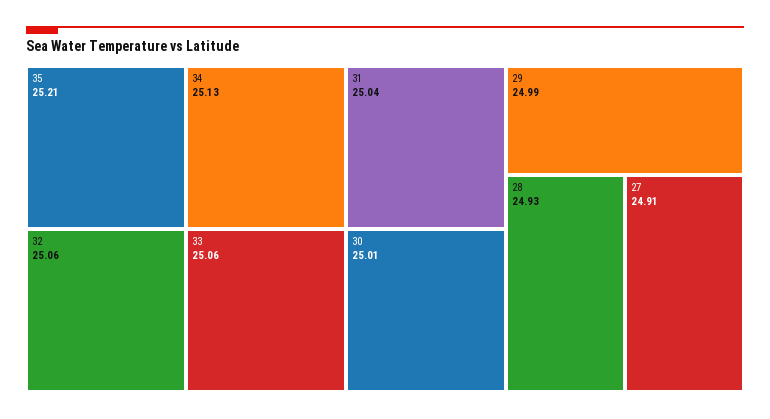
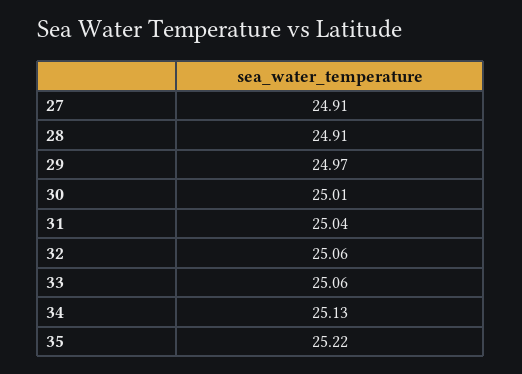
35: 25.21 -> 25.22
29: 24.99 -> 24.97
28: 24.93 -> 24.91

